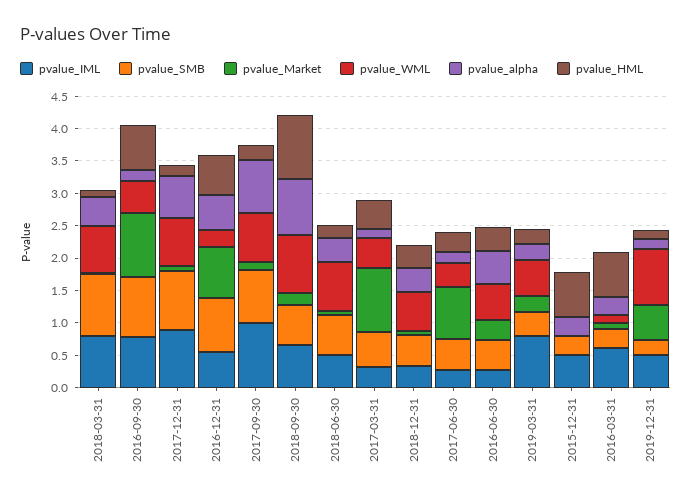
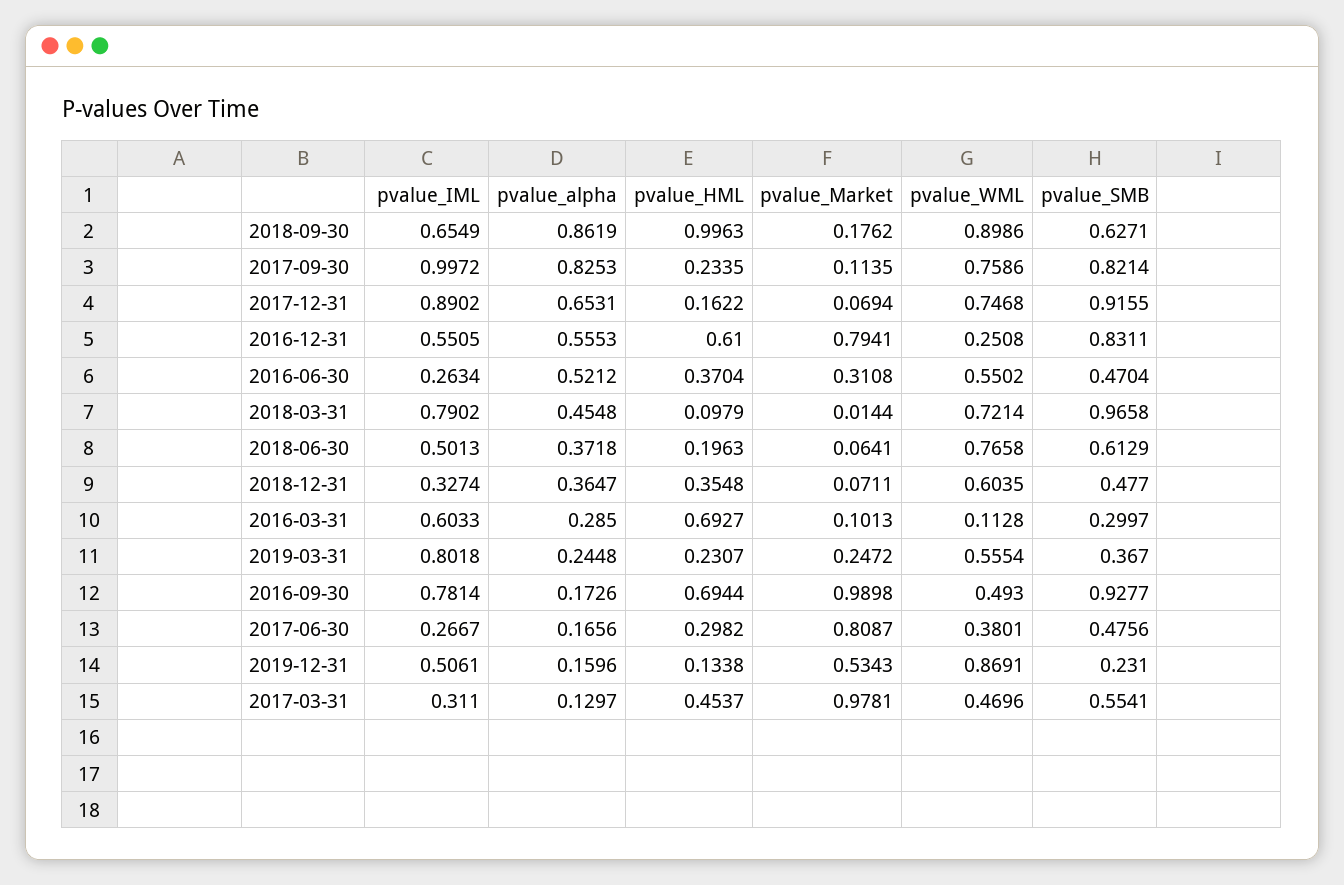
pvalue_IML, 2015-12-31: 0.5 -> none
pvalue_SMB, 2015-12-31: 0.25 -> none
pvalue_Market, 2015-12-31: 0 -> none
pvalue_WML, 2015-12-31: 0 -> none
pvalue_alpha, 2015-12-31: 0.25 -> none
pvalue_HML, 2015-12-31: 0.75 -> none

